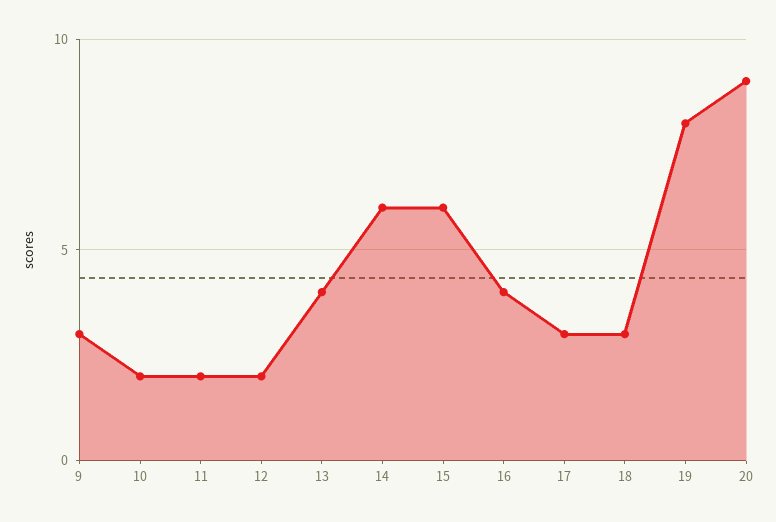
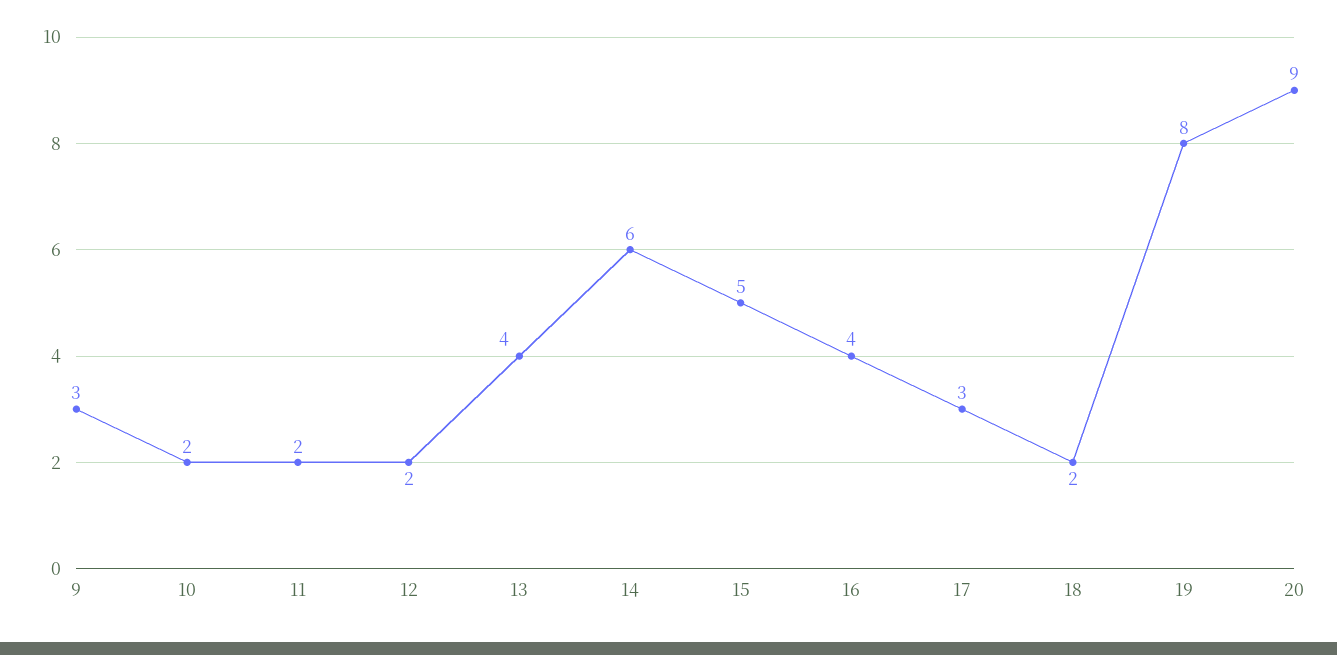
15: 6 -> 5
18: 3 -> 2

